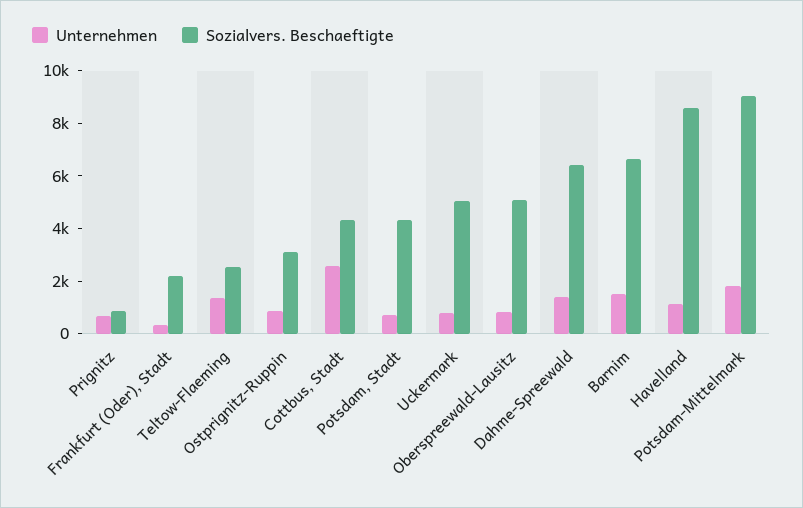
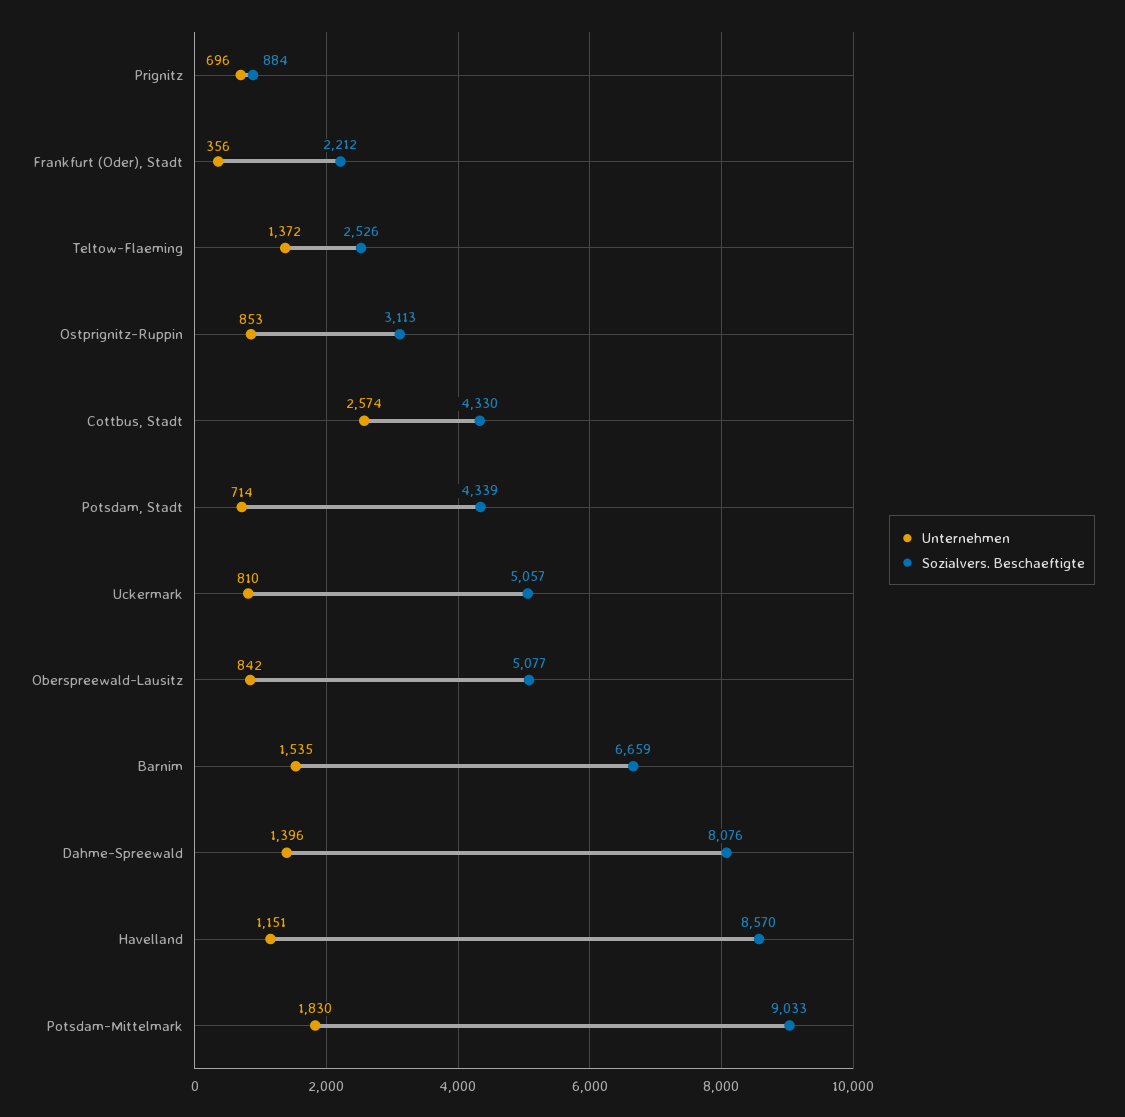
Sozialvers. Beschaeftigte, Dahme-Spreewald: 6500 -> 8076

